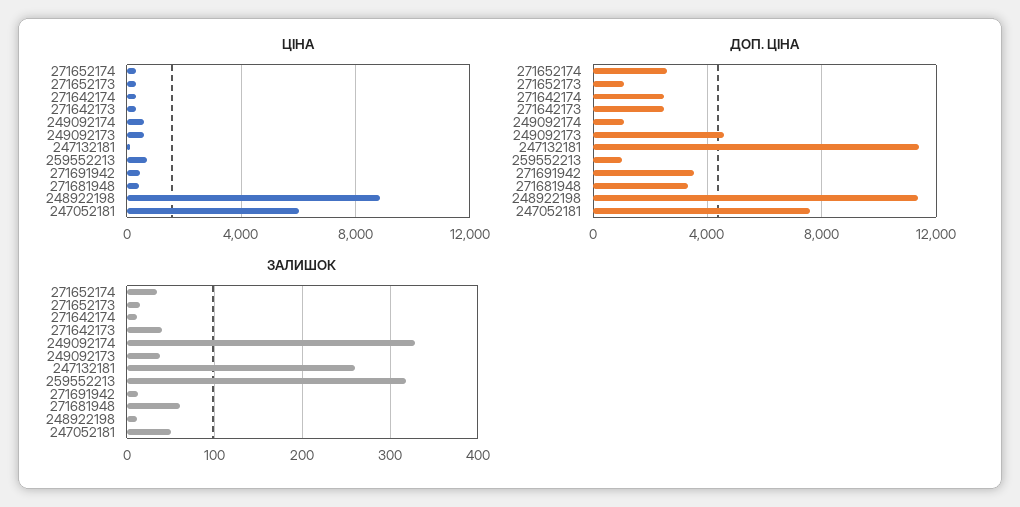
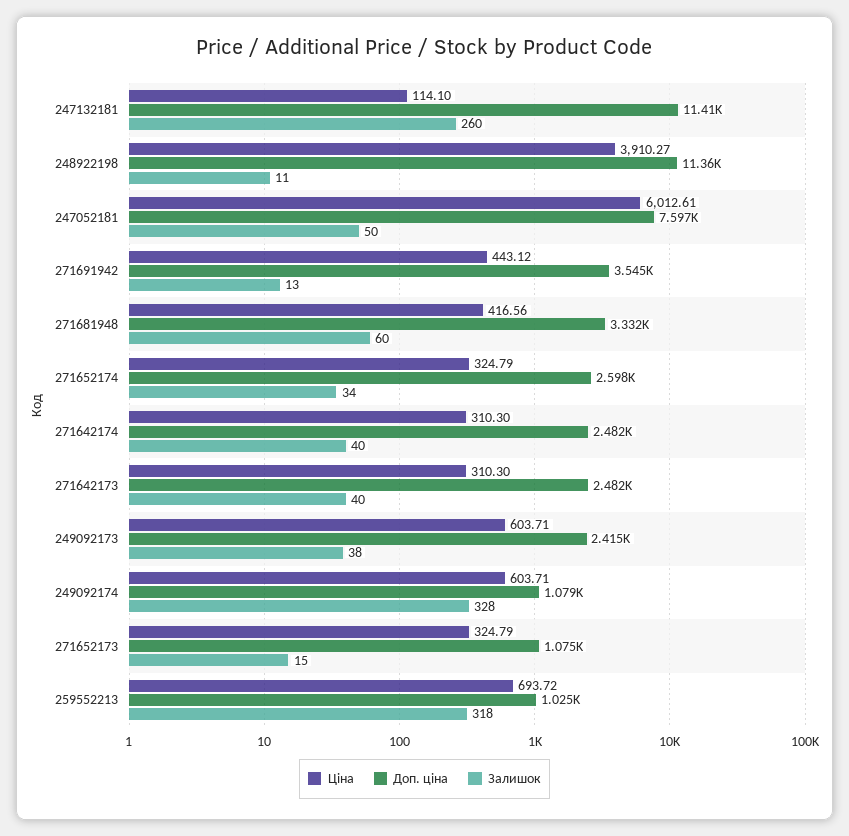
ЦІНА, 248922198: 9000 -> 3910.27
ДОП. ЦІНА, 249092173: 4500 -> 2415
ЗАЛИШОК, 271642174: 10 -> 40

